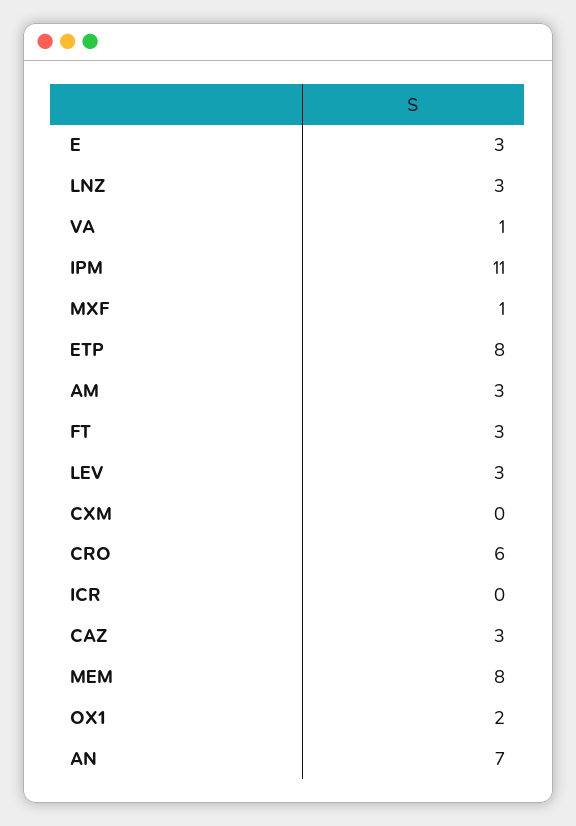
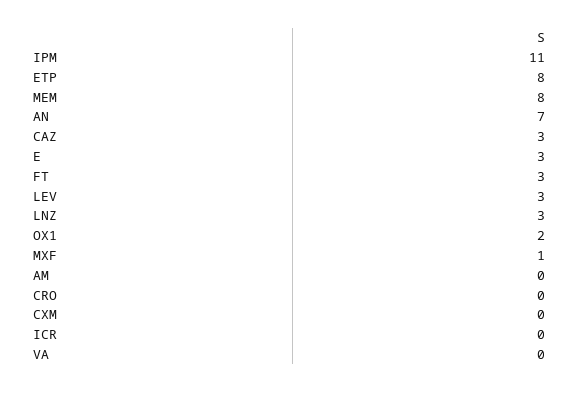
VA: 1 -> 0
AM: 3 -> 0
CRO: 6 -> 0

